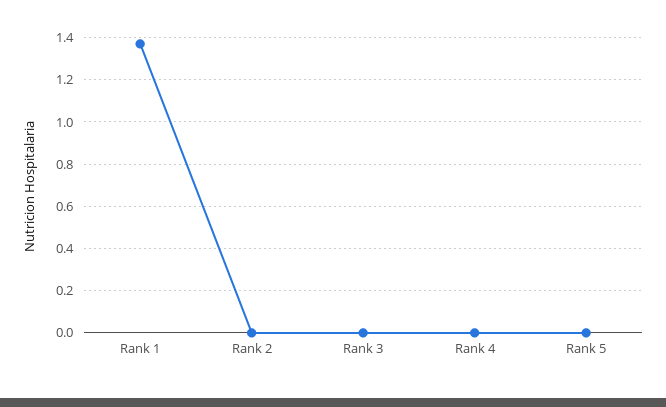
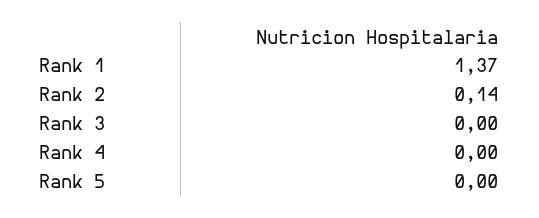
Rank 2: 0 -> 0.14

